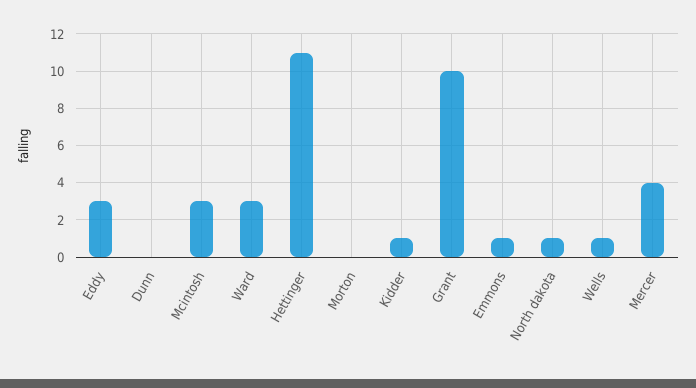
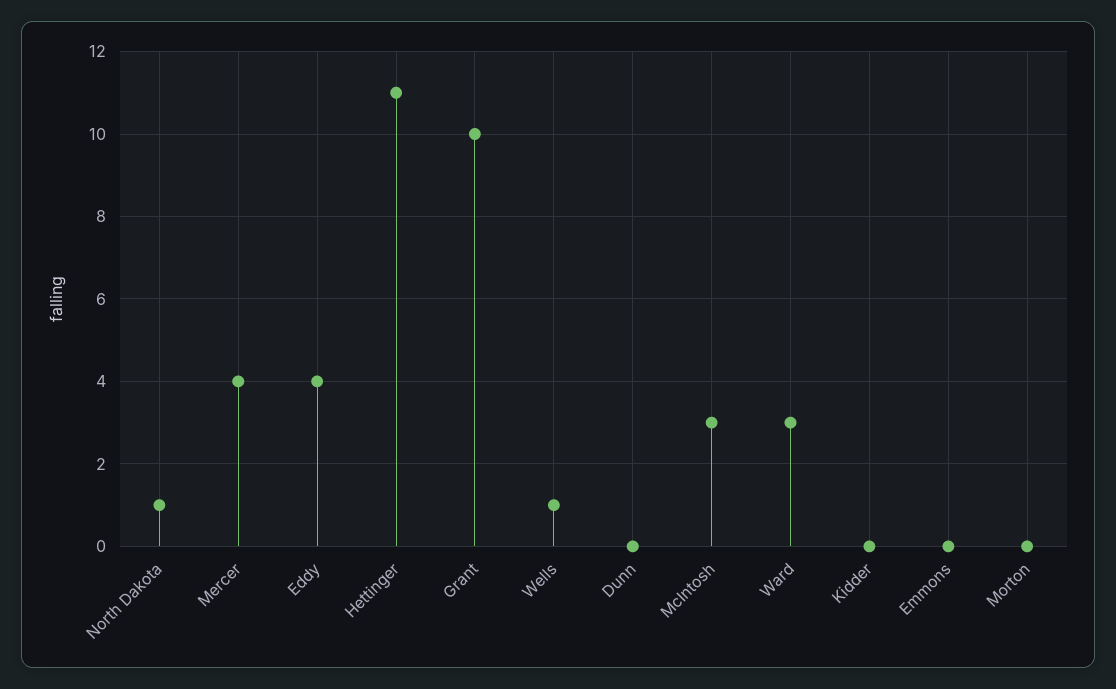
Eddy: 3 -> 4
Kidder: 1 -> 0
Emmons: 1 -> 0

